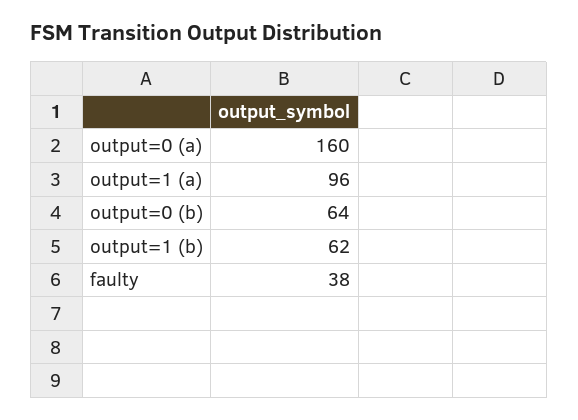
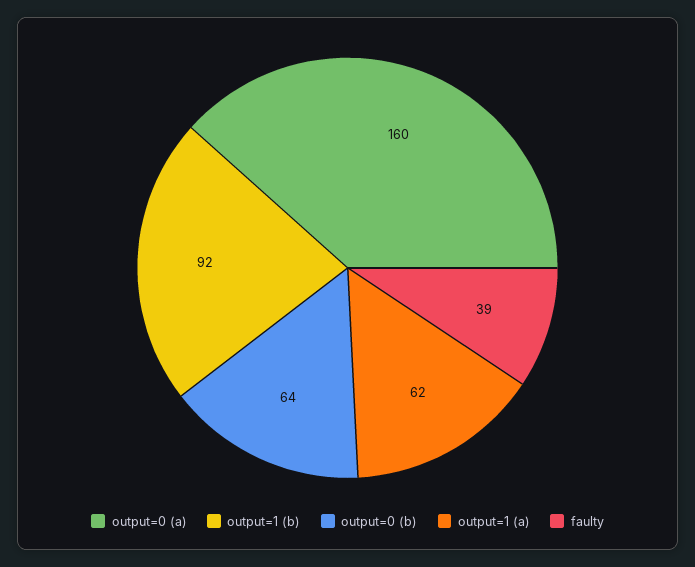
output=1 (a): 96 -> 62
output=1 (b): 62 -> 92
faulty: 38 -> 39

